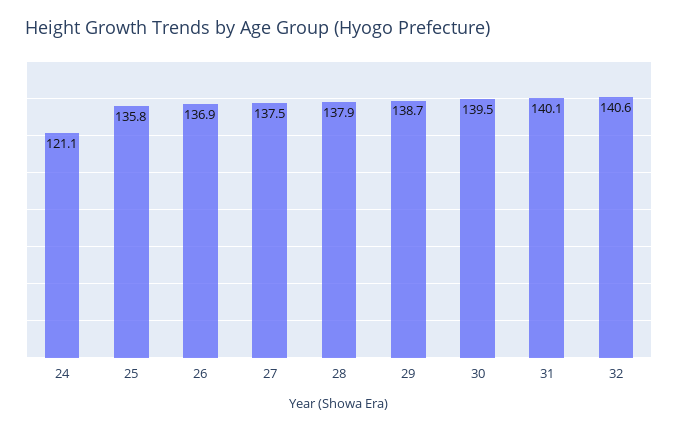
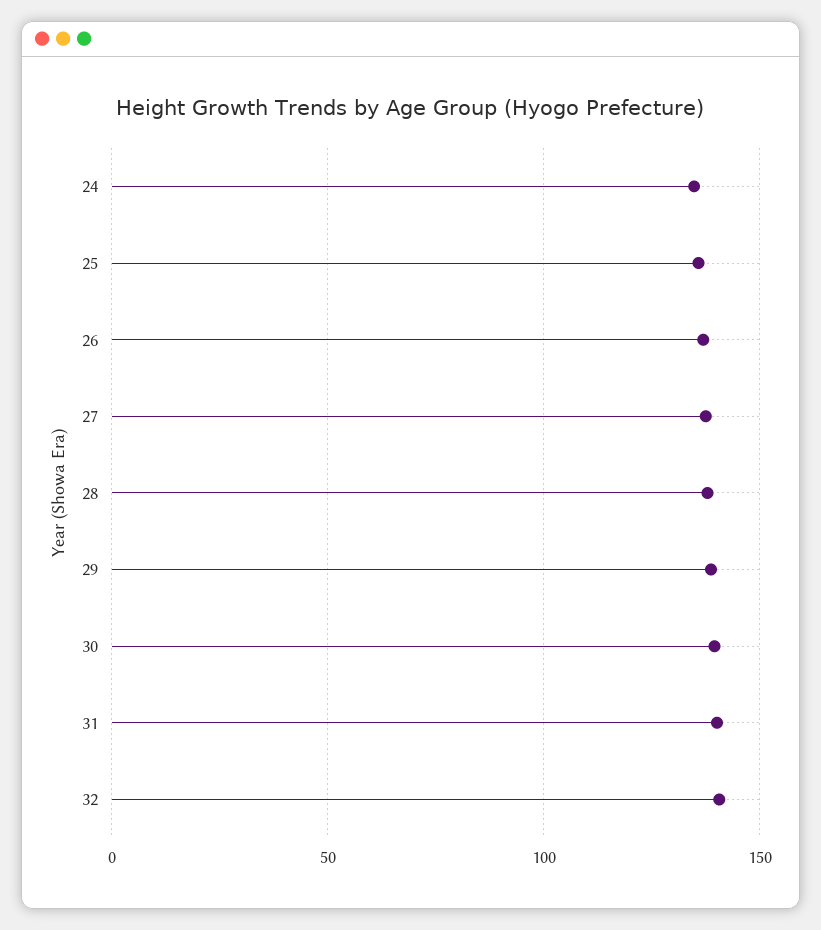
24: 121.1 -> 135

